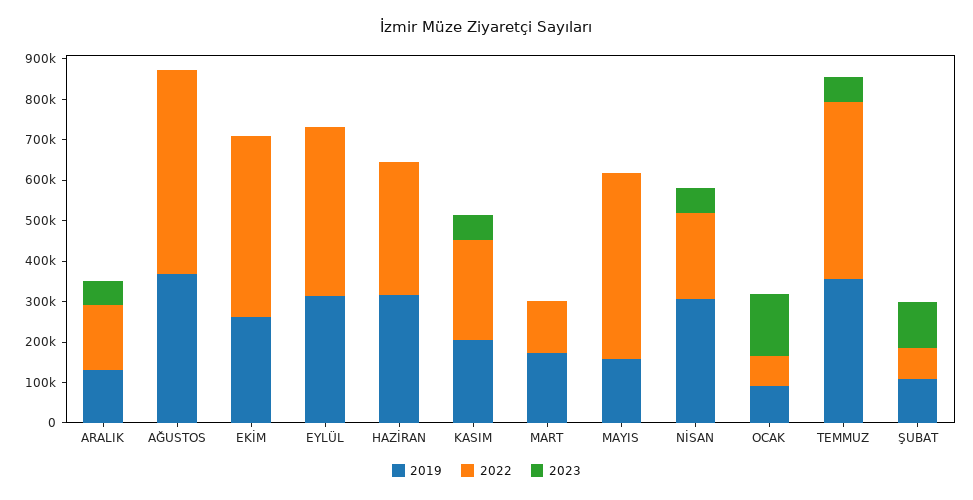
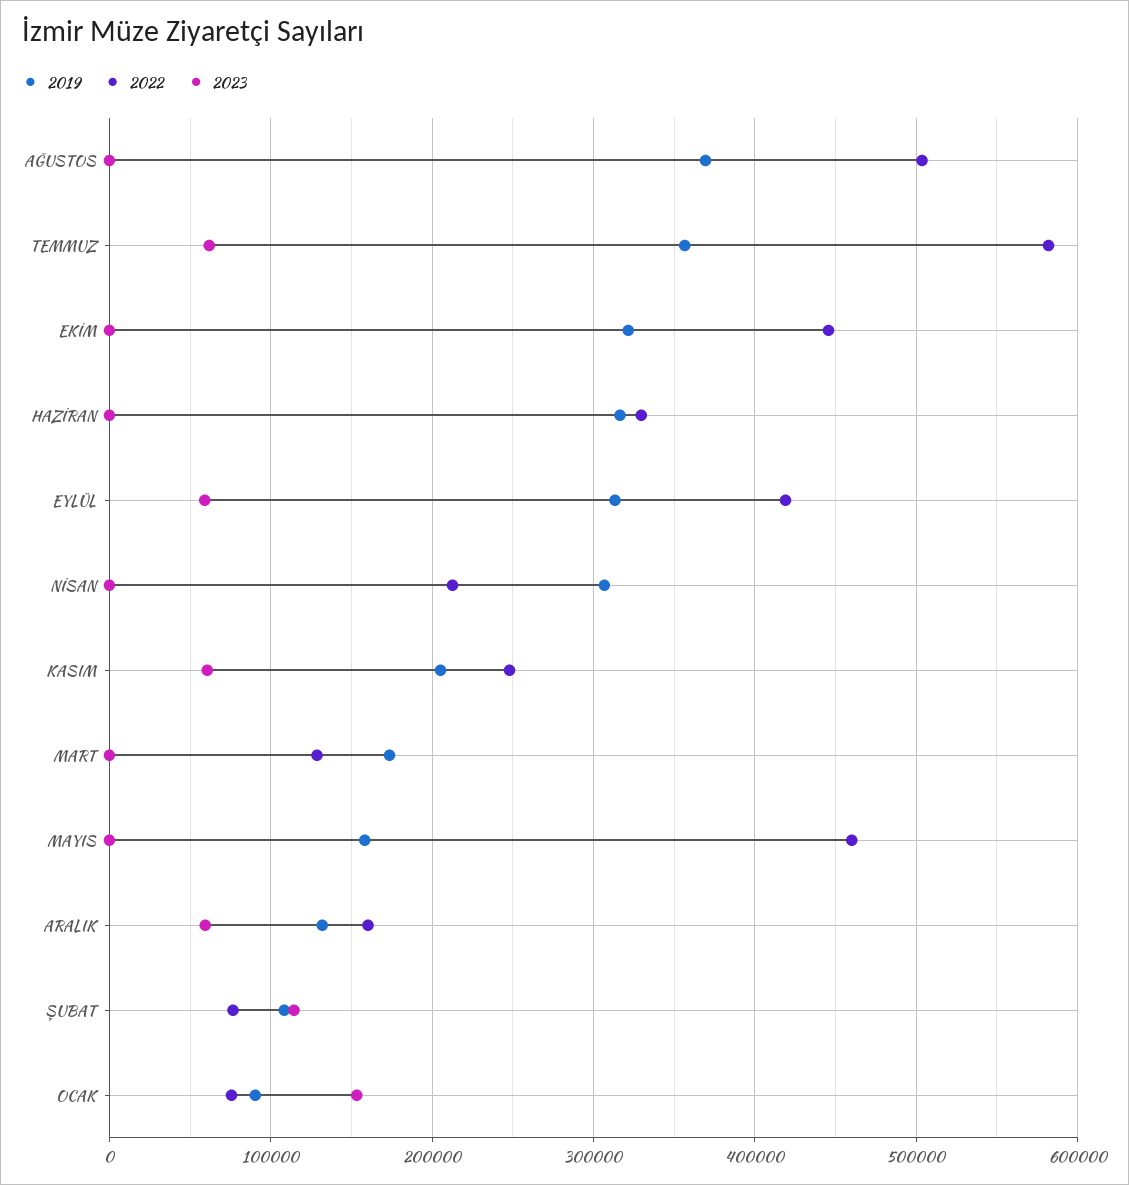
2019, EKİM: 260000 -> 320000
2023, EYLÜL: 0 -> 60000
2023, NİSAN: 60000 -> 0
2022, TEMMUZ: 440000 -> 580000

